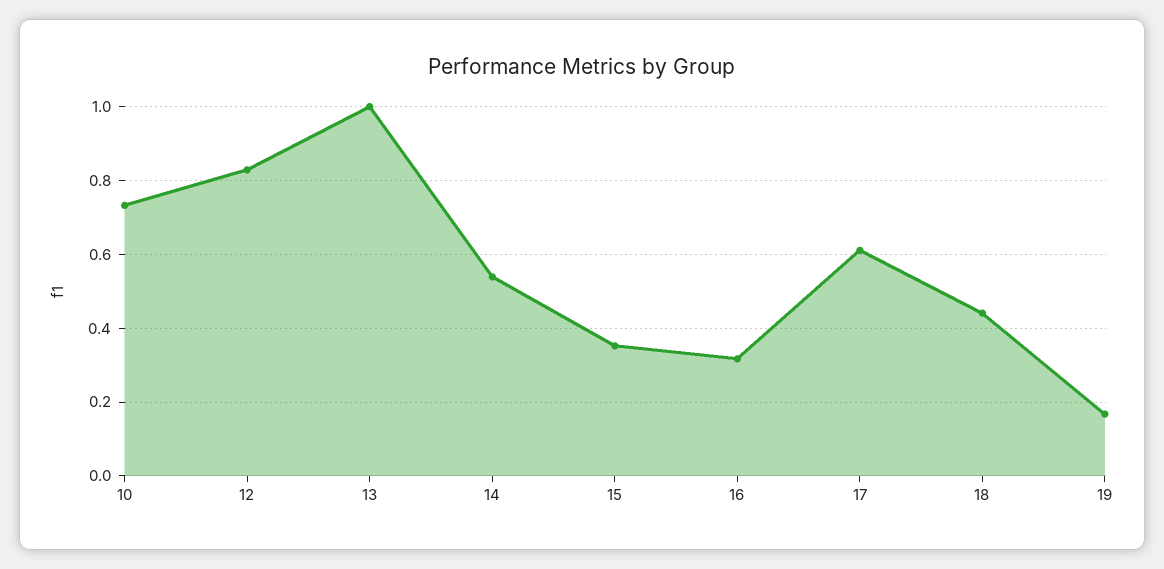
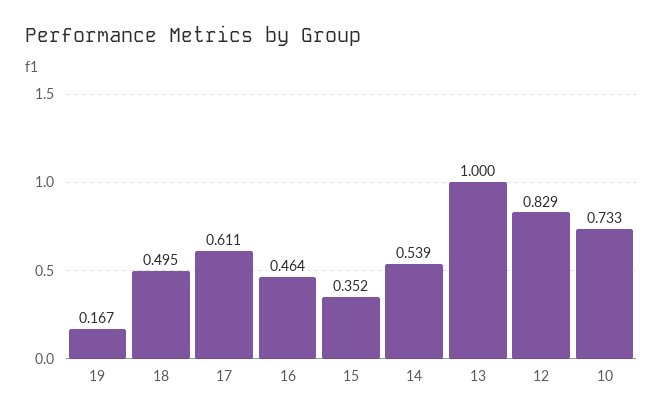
16: 0.32 -> 0.464
18: 0.44 -> 0.495

